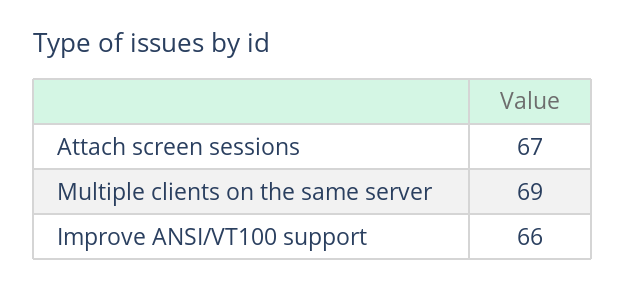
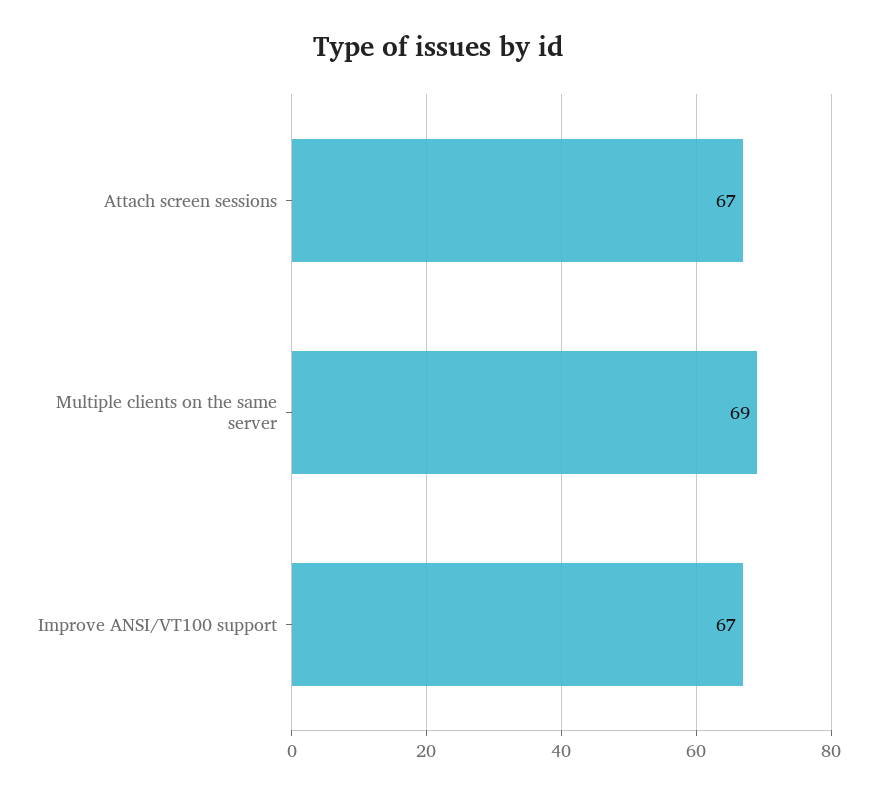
Improve ANSI/VT100 support: 66 -> 67

